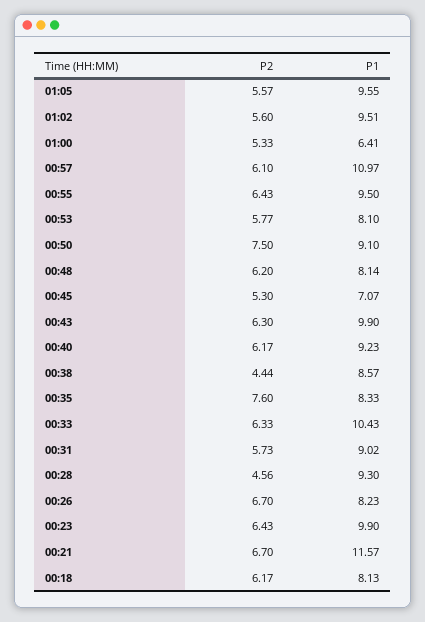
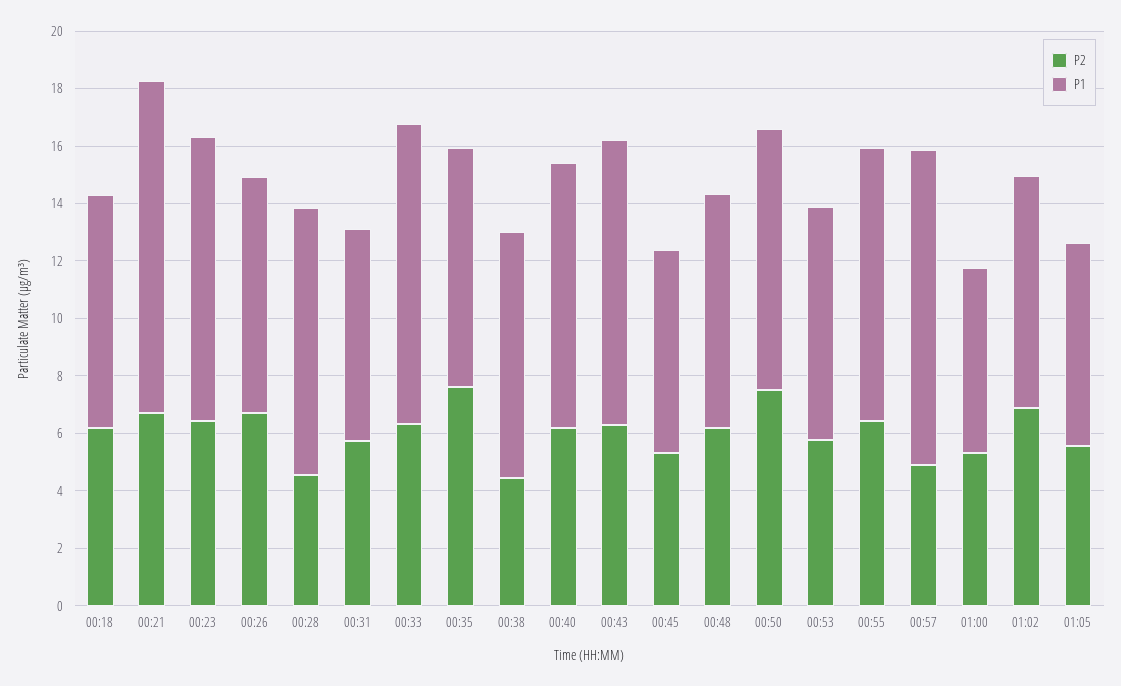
P1, 01:05: 9.55 -> 7
P2, 01:02: 5.6 -> 7
P1, 01:02: 9.51 -> 8
P2, 00:57: 6.1 -> 5
P1, 00:31: 9.02 -> 7.5

